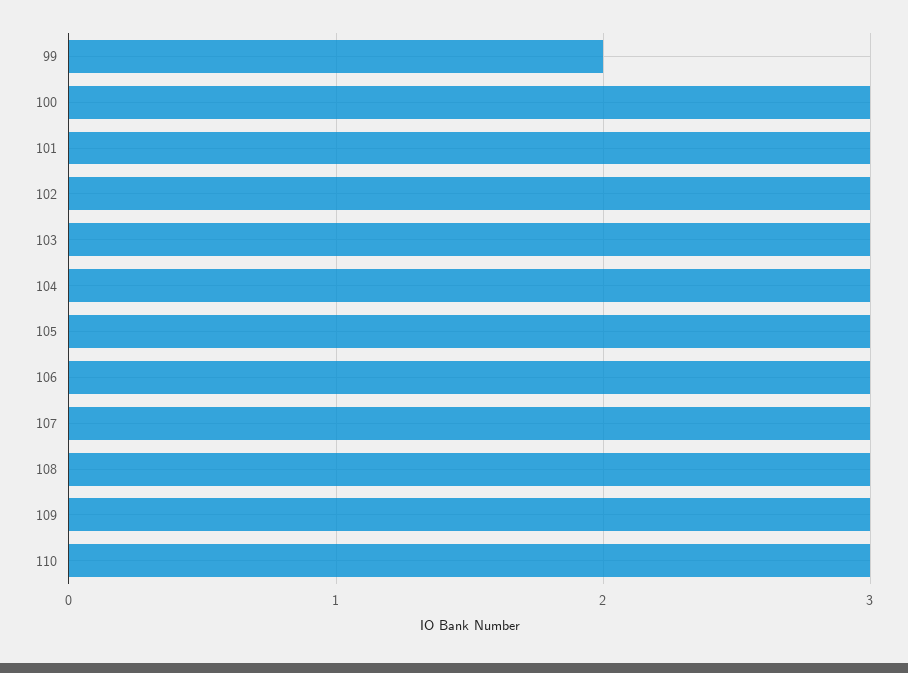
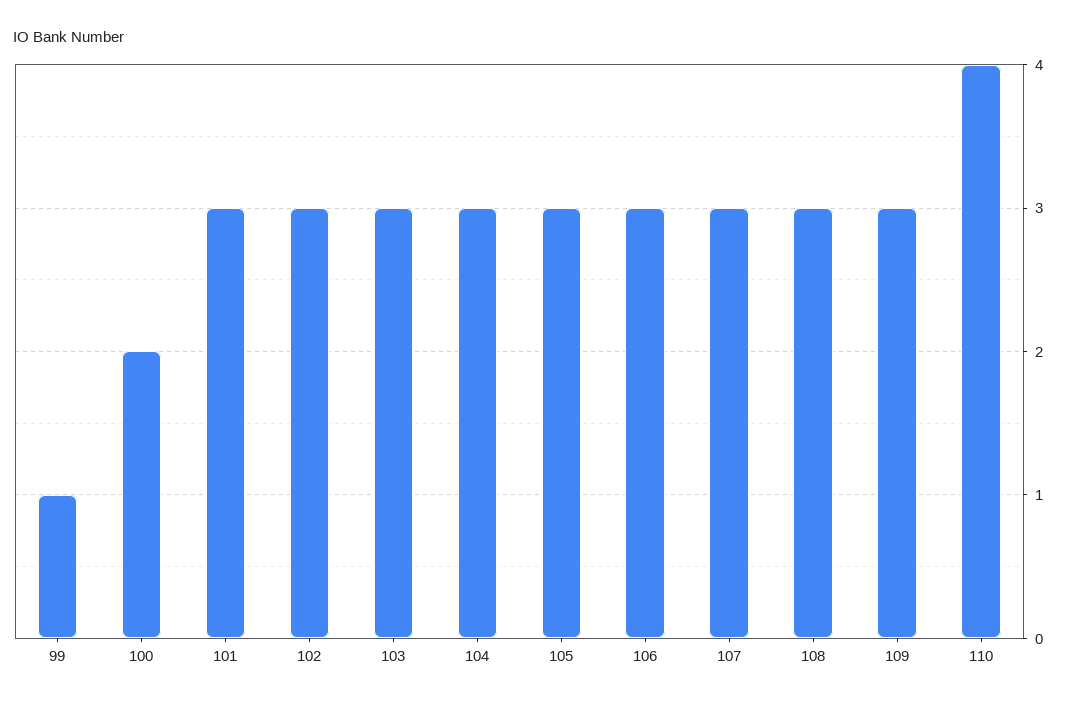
99: 2 -> 1
100: 3 -> 2
110: 3 -> 4

